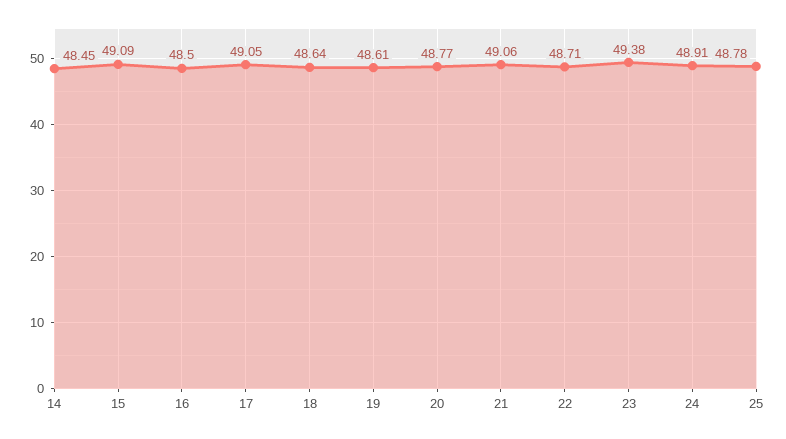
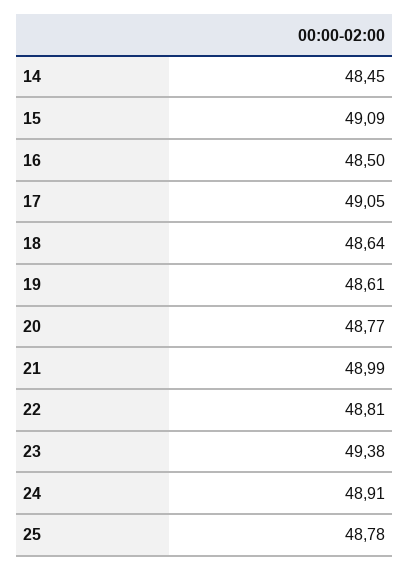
21: 49.06 -> 48.99
22: 48.71 -> 48.81

